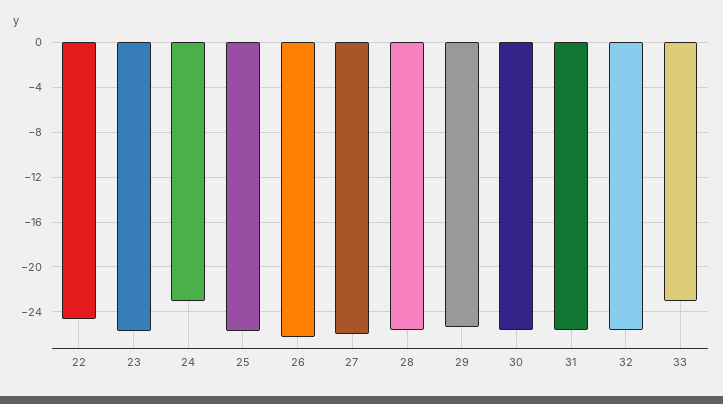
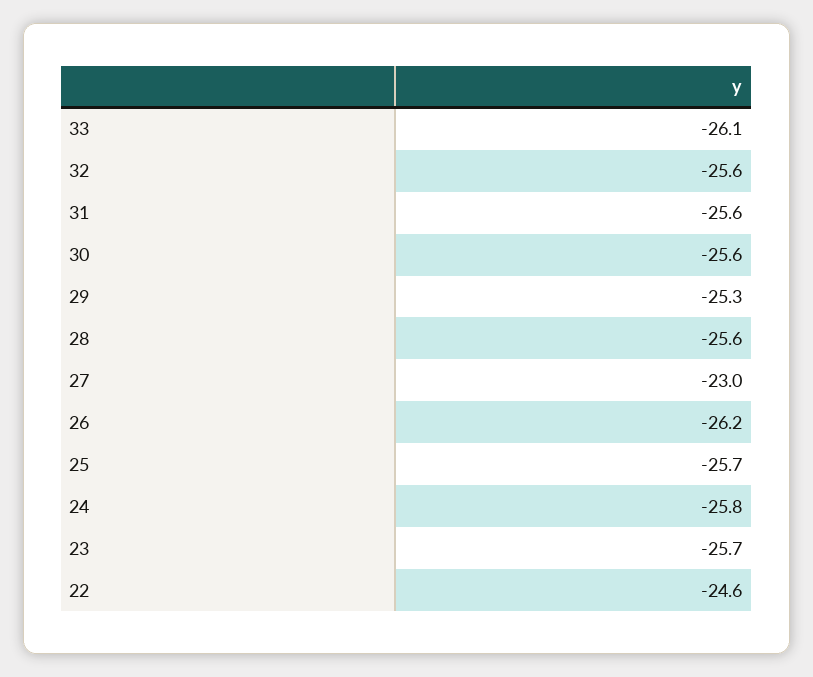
24: -23 -> -25.8
27: -26 -> -23
33: -23 -> -26.1

